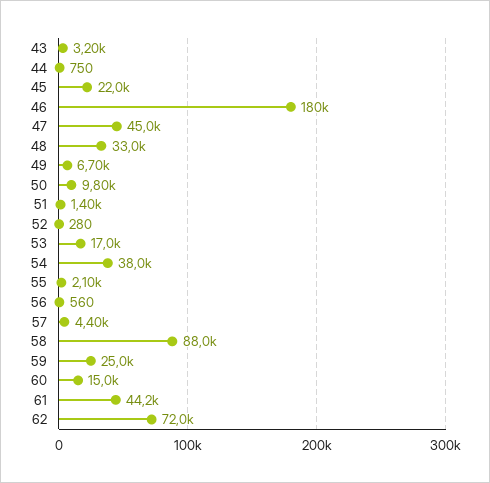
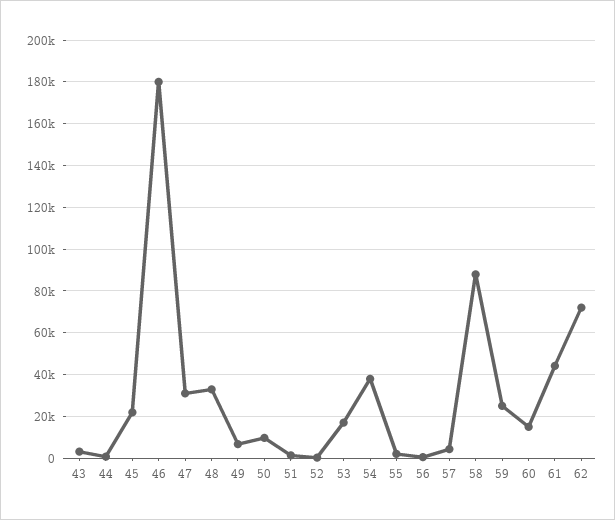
47: 45000 -> 30000

